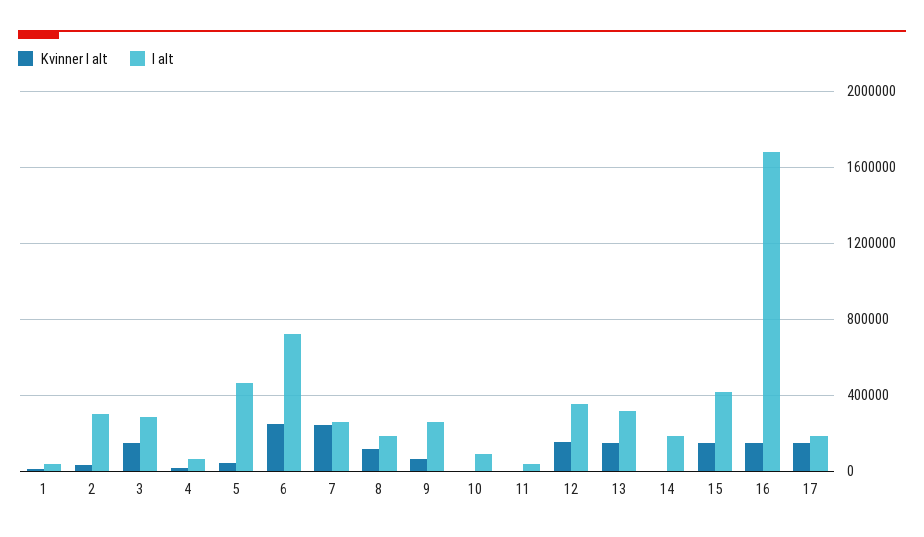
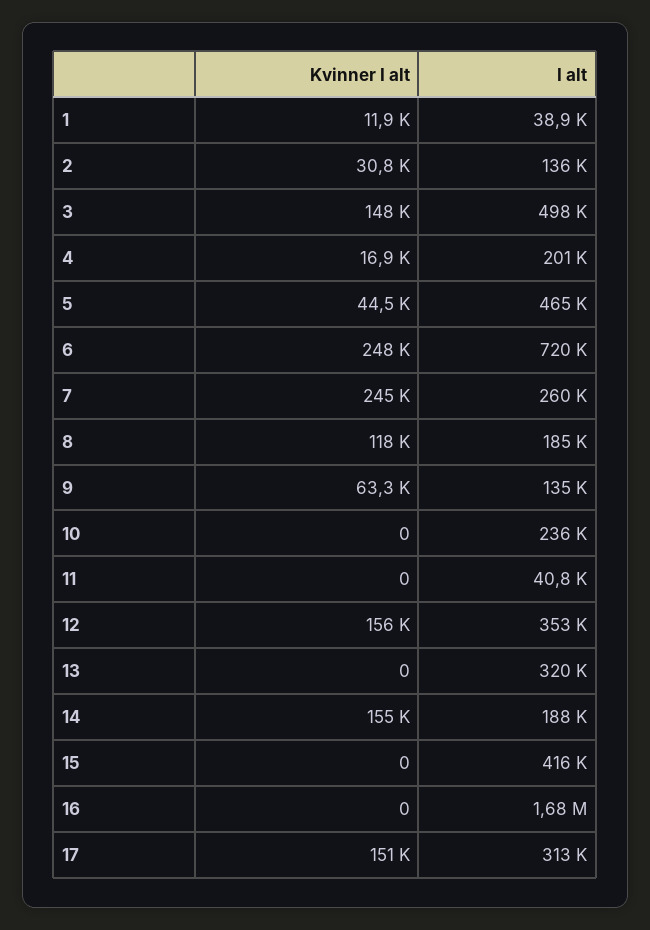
I alt, 2: 300000 -> 136000
I alt, 3: 300000 -> 498000
I alt, 4: 50000 -> 201000
I alt, 9: 250000 -> 135000
I alt, 10: 100000 -> 236000
Kvinner I alt, 13: 150000 -> 0
Kvinner I alt, 14: 0 -> 155000
Kvinner I alt, 15: 150000 -> 0
Kvinner I alt, 16: 150000 -> 0
I alt, 17: 200000 -> 313000

